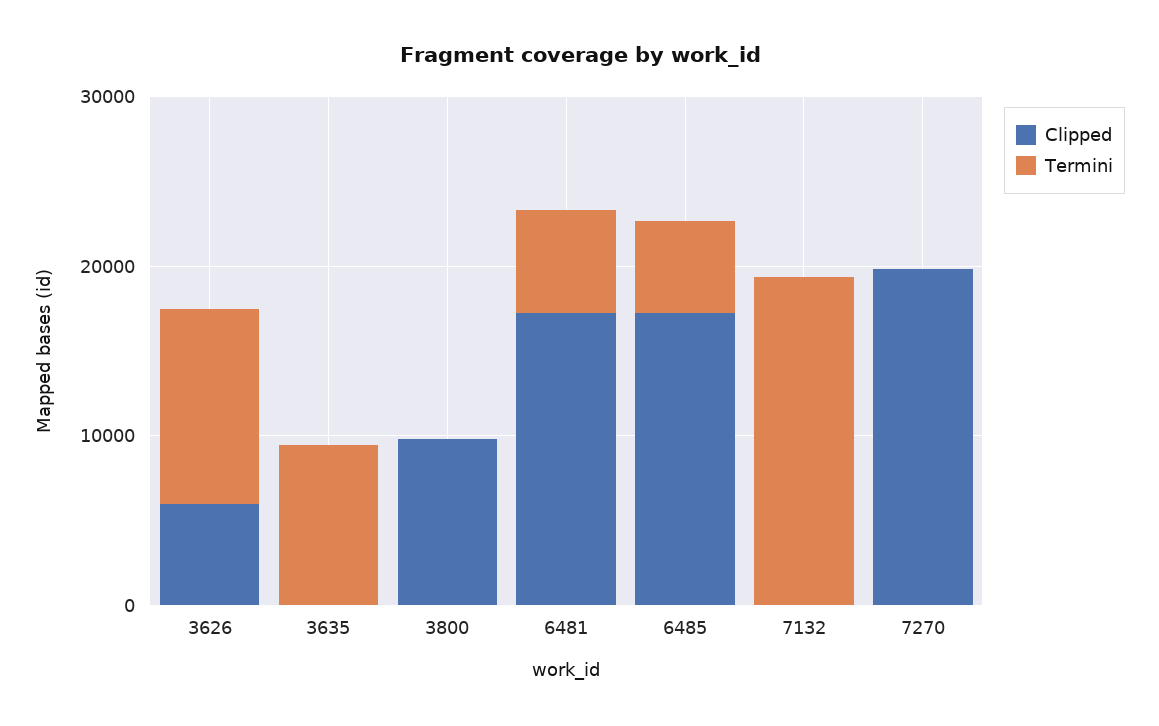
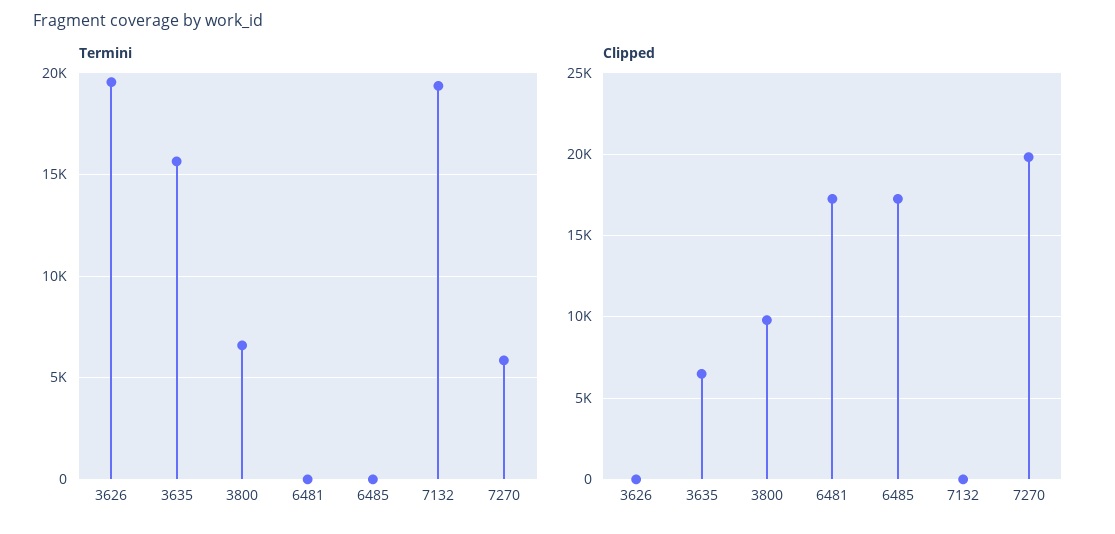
Clipped, 3626: 6000 -> 0
Termini, 3626: 12000 -> 19500
Clipped, 3635: 0 -> 6500
Termini, 3635: 10000 -> 15500
Termini, 3800: 0 -> 6500
Termini, 6481: 6000 -> 0
Termini, 6485: 6000 -> 0
Termini, 7270: 0 -> 6000

